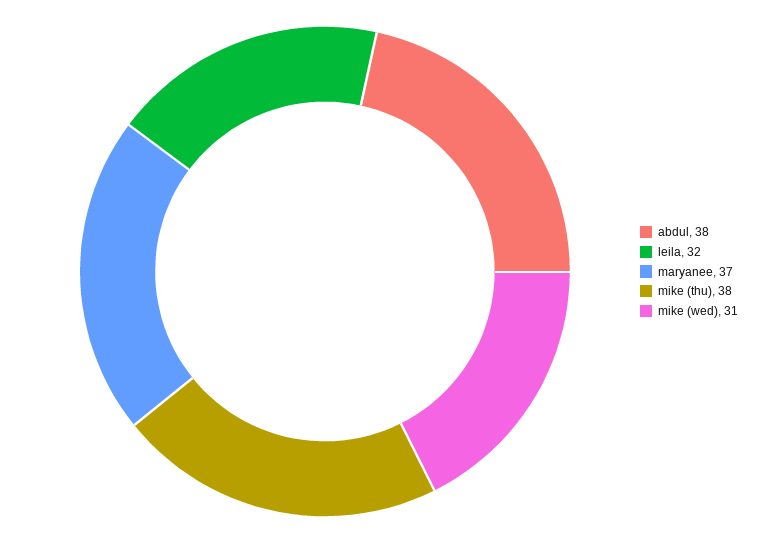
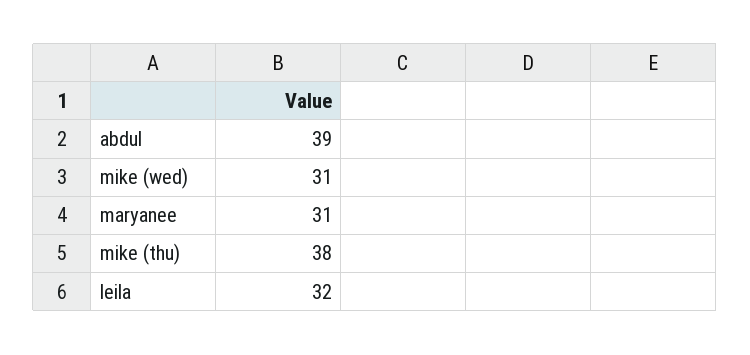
abdul: 38 -> 39
maryanee: 37 -> 31

